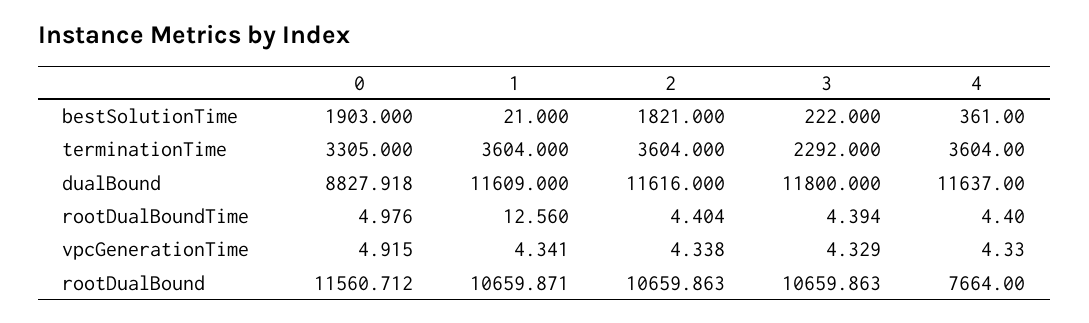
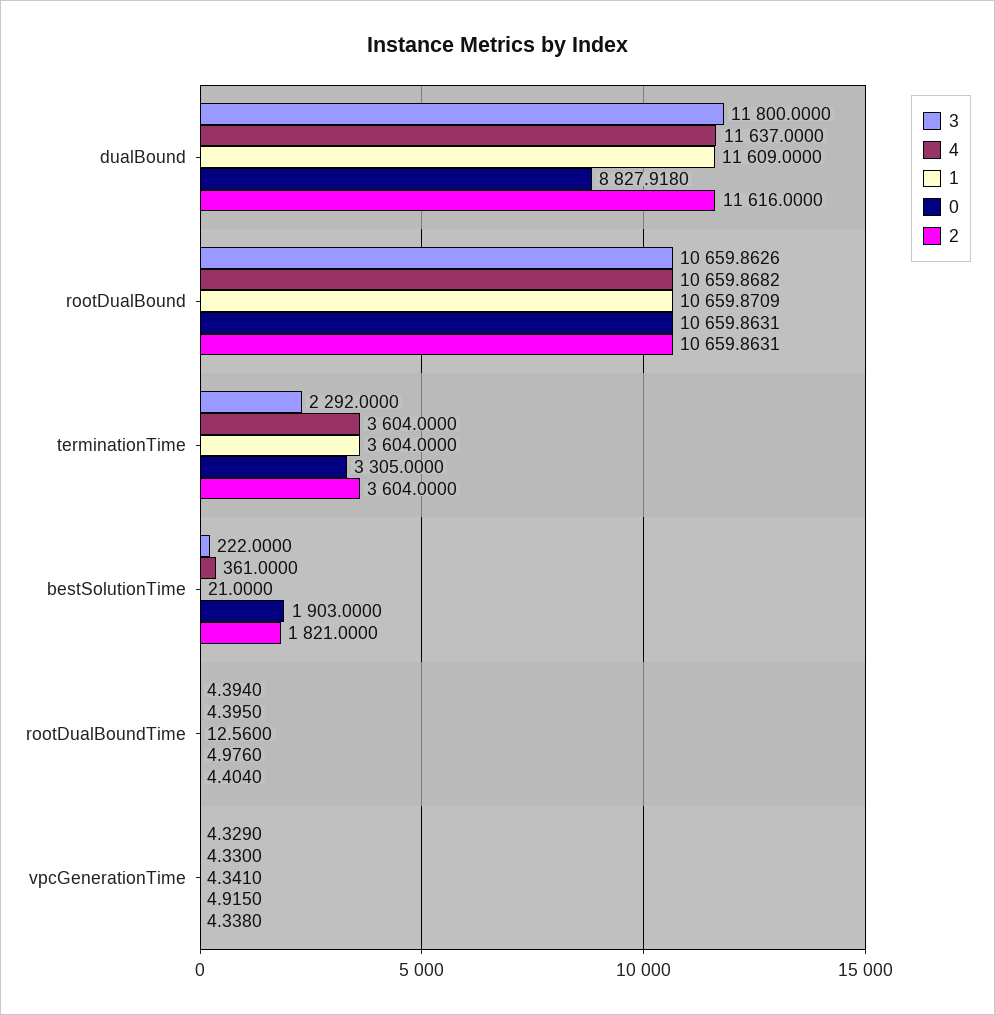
0, rootDualBound: 11560.712 -> 10659.8631
4, rootDualBound: 7664 -> 10659.8682

